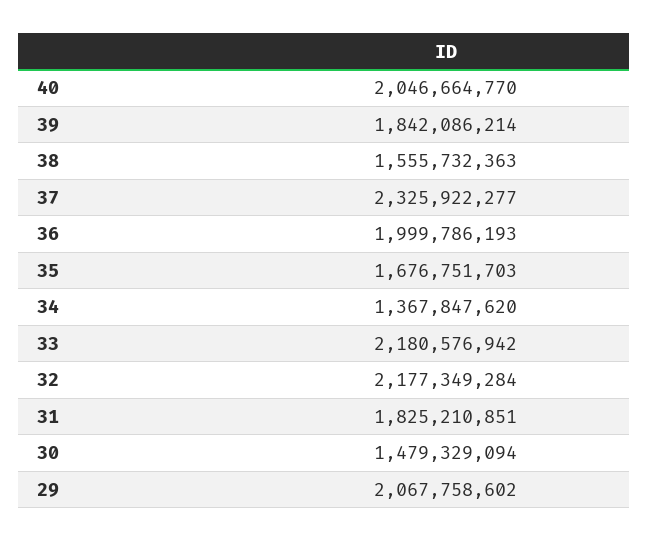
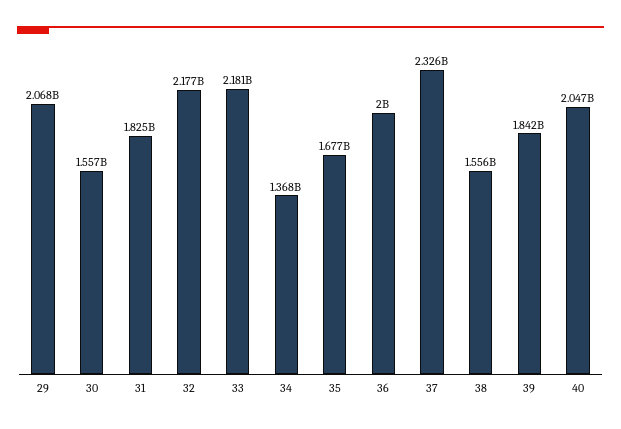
30: 1479329094 -> 1557000000

